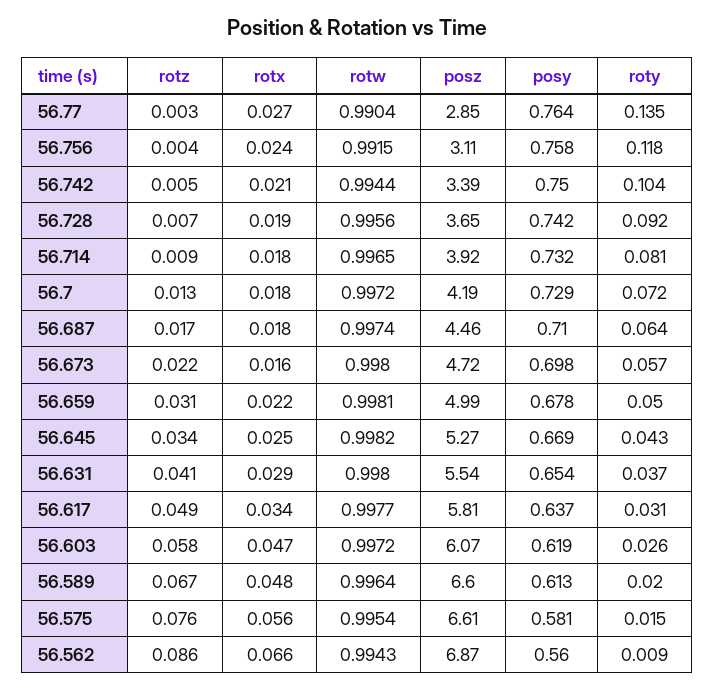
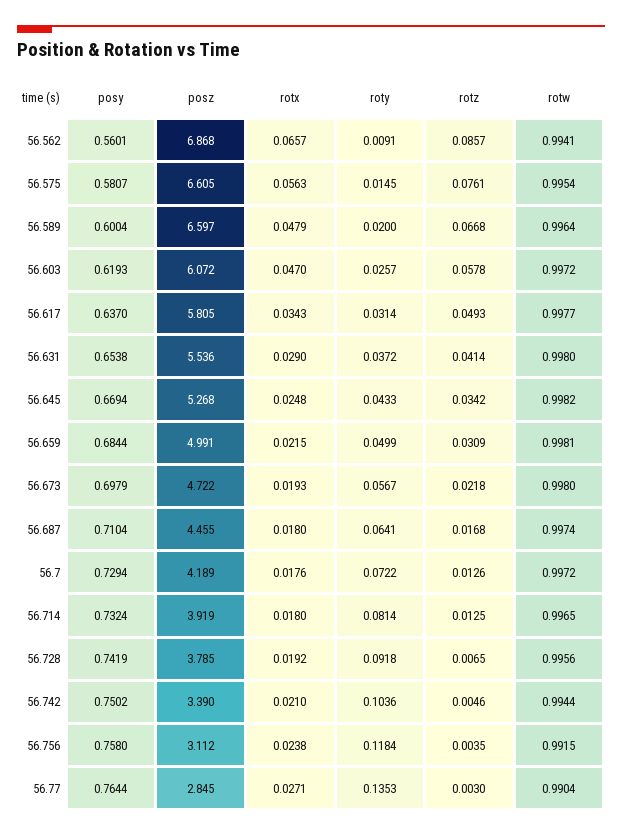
posz, 56.728: 3.65 -> 3.785
rotz, 56.714: 0.009 -> 0.0125
rotx, 56.673: 0.016 -> 0.0193
posy, 56.659: 0.678 -> 0.6844
posy, 56.589: 0.613 -> 0.6004
rotw, 56.562: 0.9943 -> 0.9941

